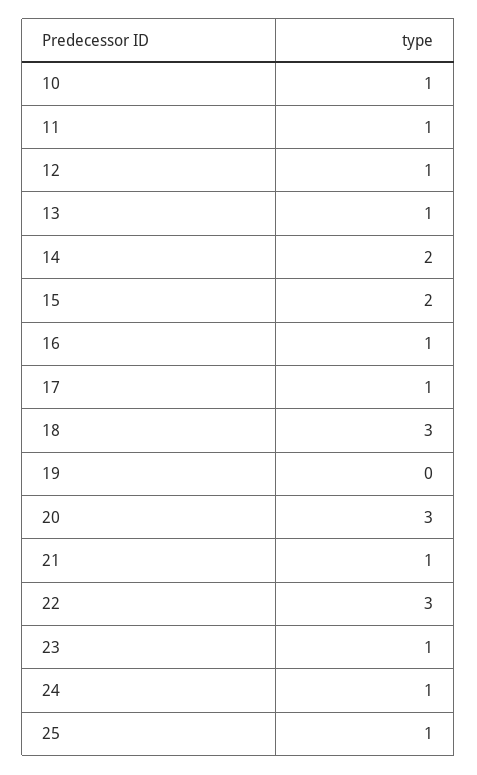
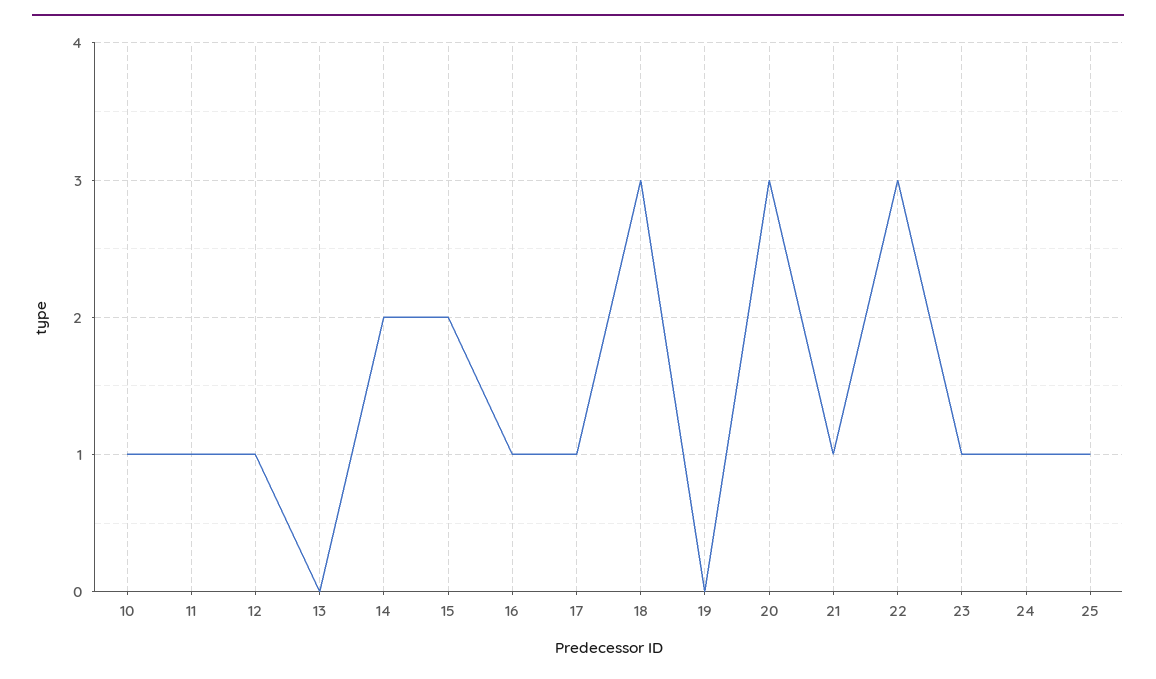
13: 1 -> 0

